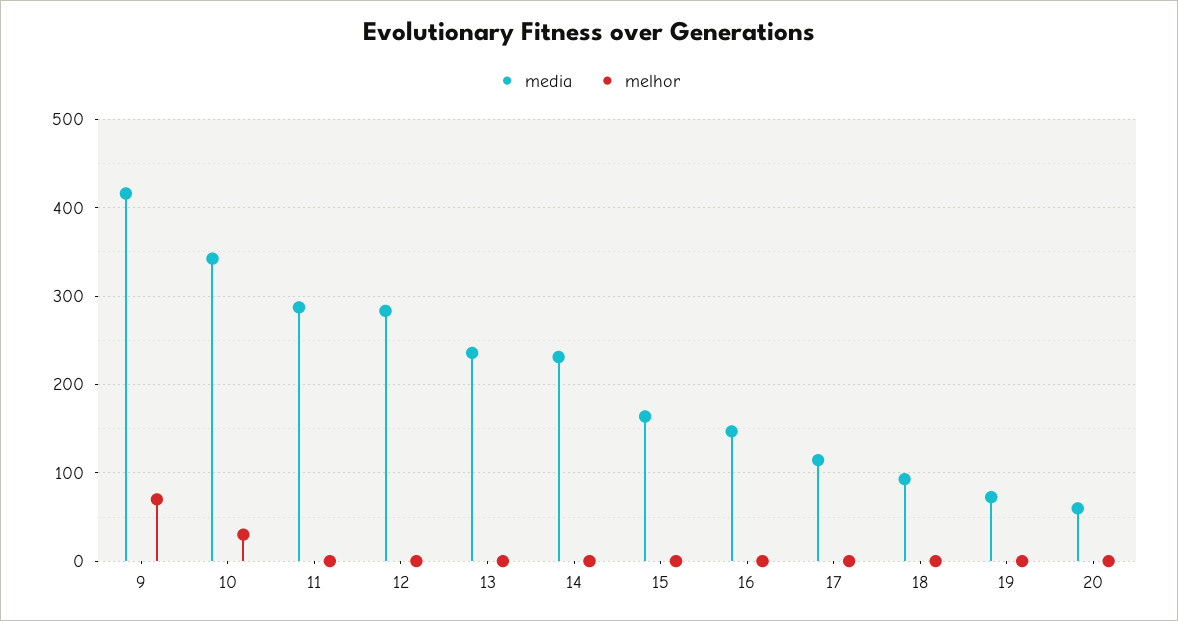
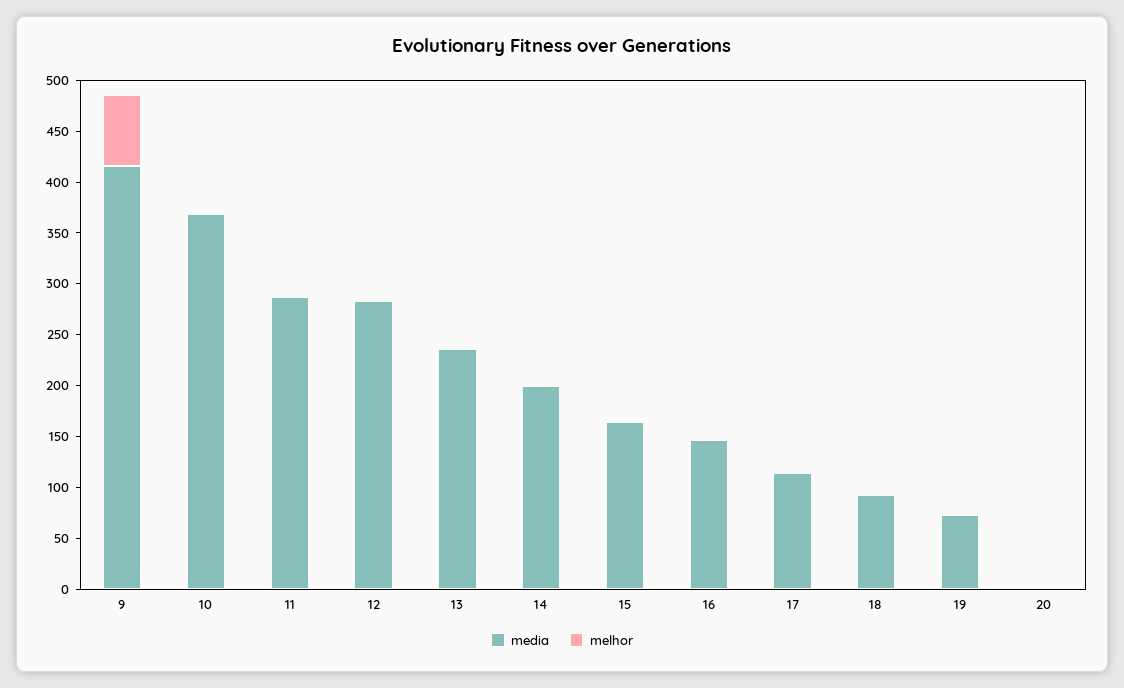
media, 10: 340 -> 370
melhor, 10: 30 -> 0
media, 14: 230 -> 200
media, 20: 60 -> 0

